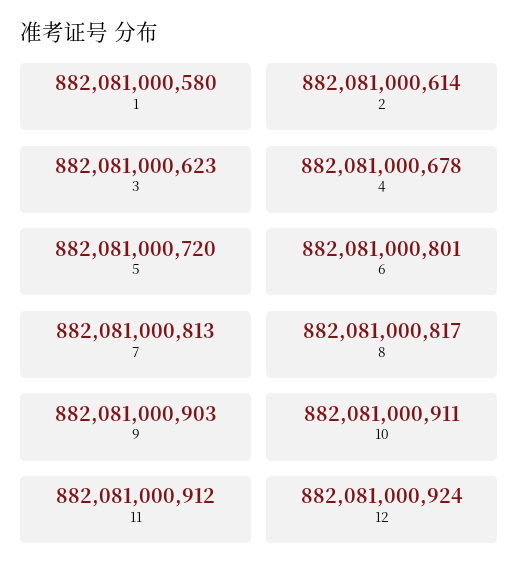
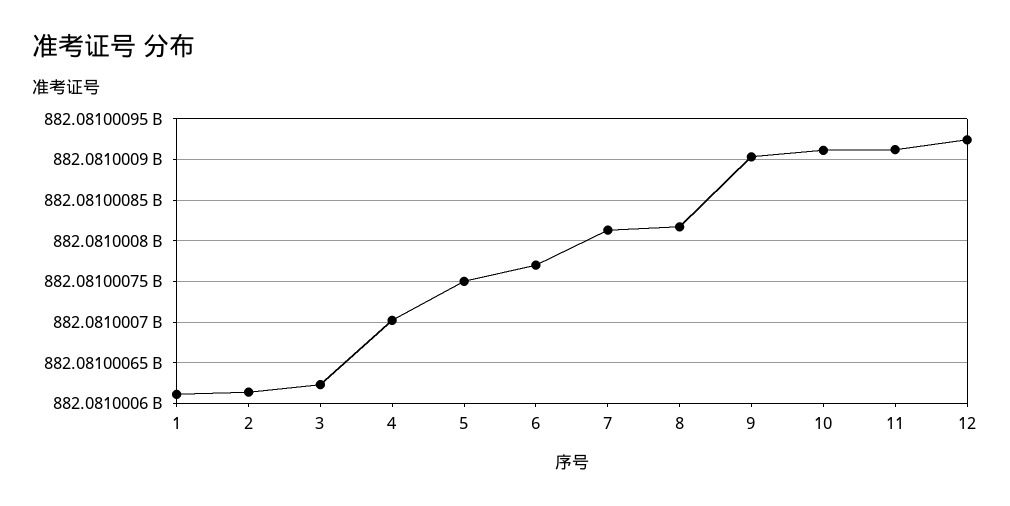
1: 882081000580 -> 882081000610
4: 882081000678 -> 882081000700
5: 882081000720 -> 882081000750
6: 882081000801 -> 882081000770

